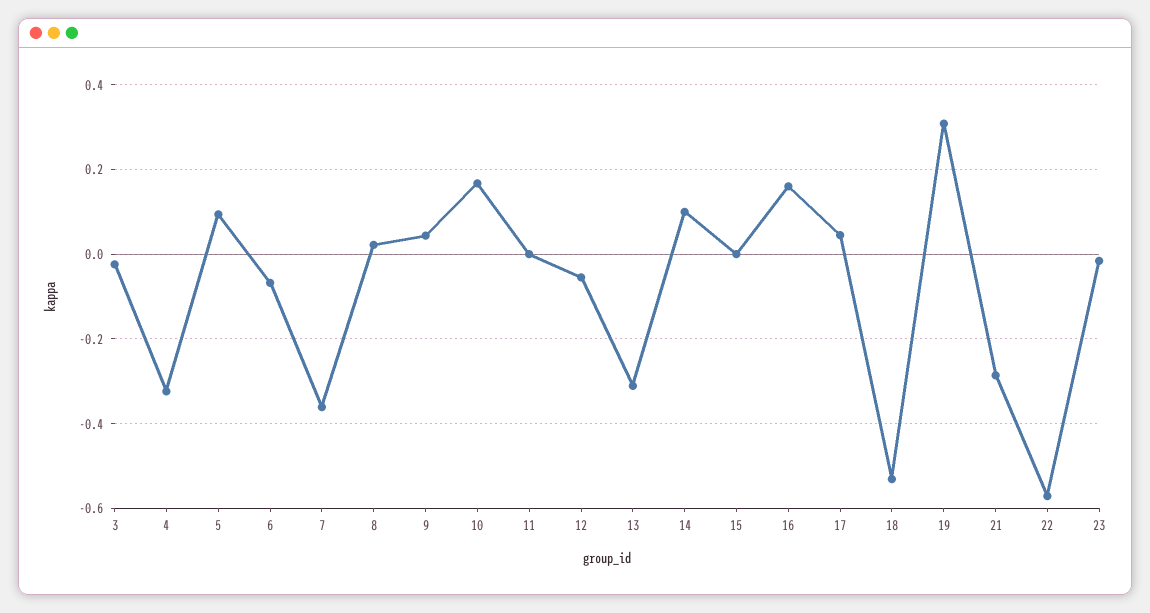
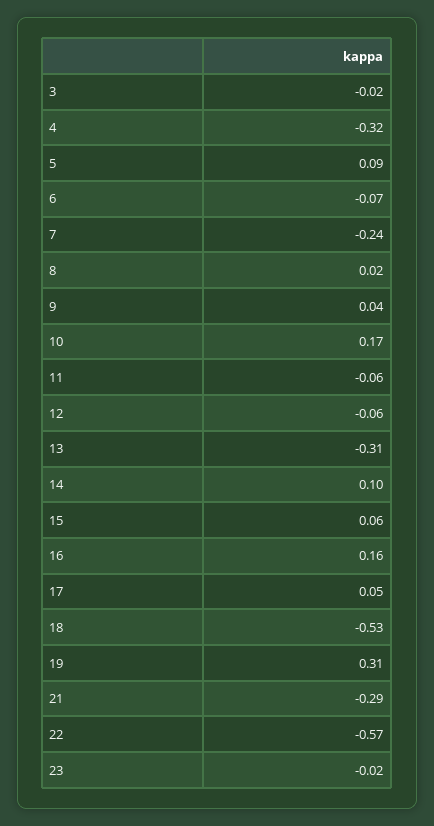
7: -0.36 -> -0.24
11: 0 -> -0.06
15: 0 -> 0.06

